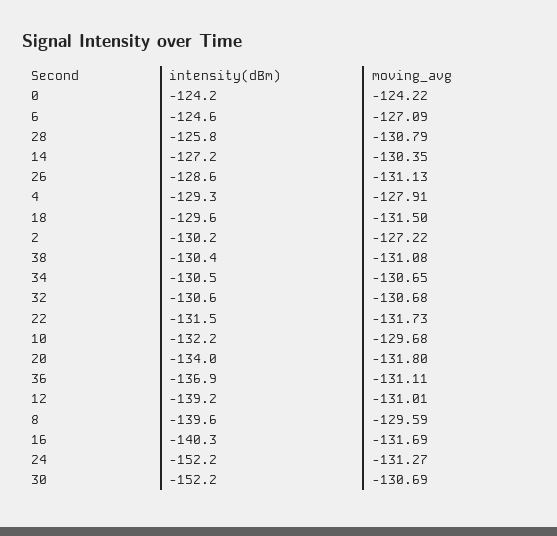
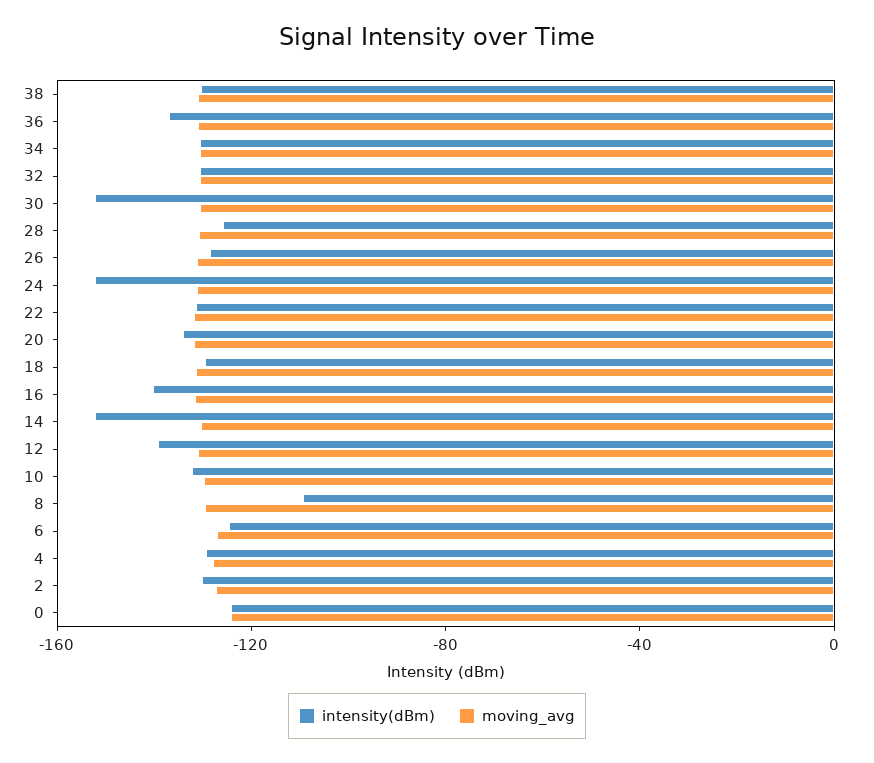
intensity(dBm), 14: -127.2 -> -150
intensity(dBm), 8: -139.6 -> -110

